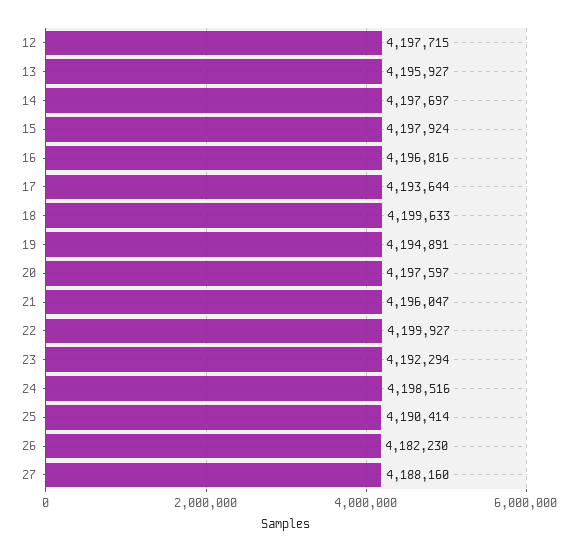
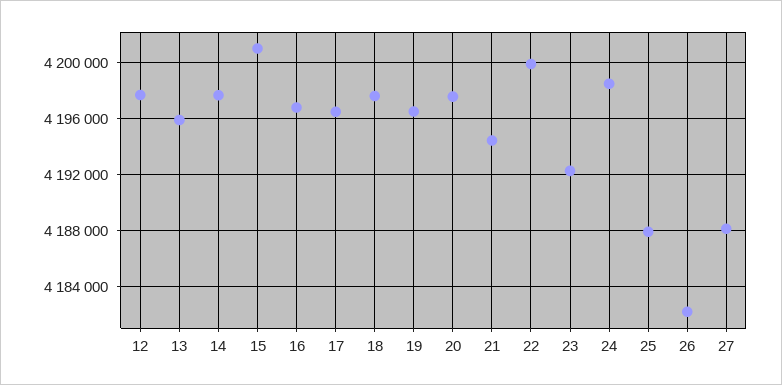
15: 4197924 -> 4201000
17: 4193644 -> 4196500
18: 4199633 -> 4197500
19: 4194891 -> 4196500
21: 4196047 -> 4194500
25: 4190414 -> 4188000

